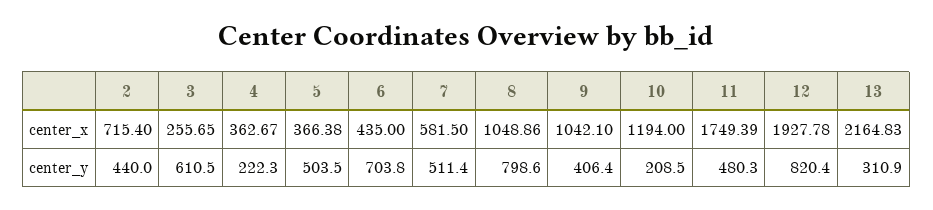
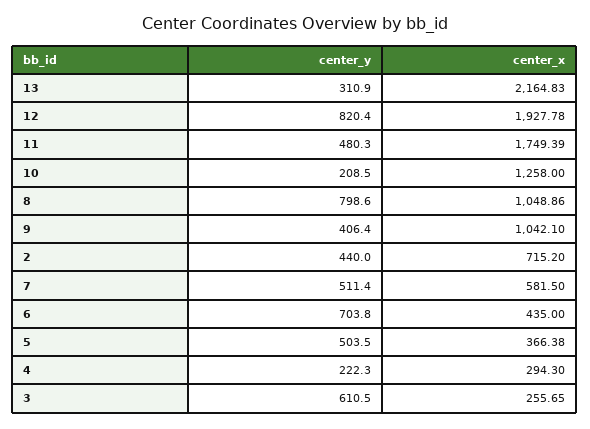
2, center_x: 715.4 -> 715.2
4, center_x: 362.67 -> 294.3
10, center_x: 1194 -> 1258

